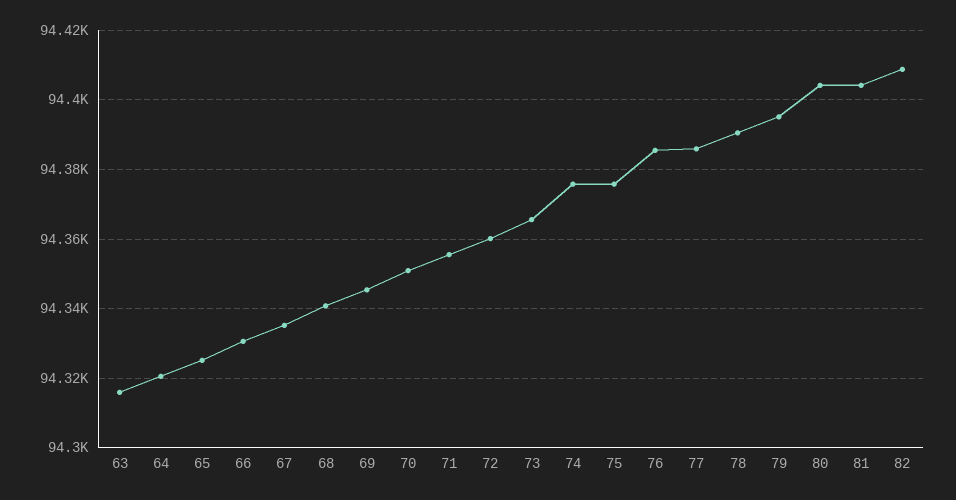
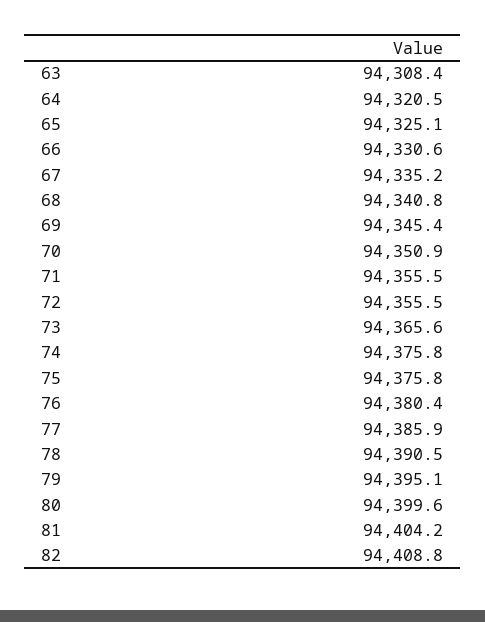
63: 94316 -> 94308.4
72: 94360 -> 94355.5
76: 94386 -> 94380.4
80: 94404 -> 94399.6

